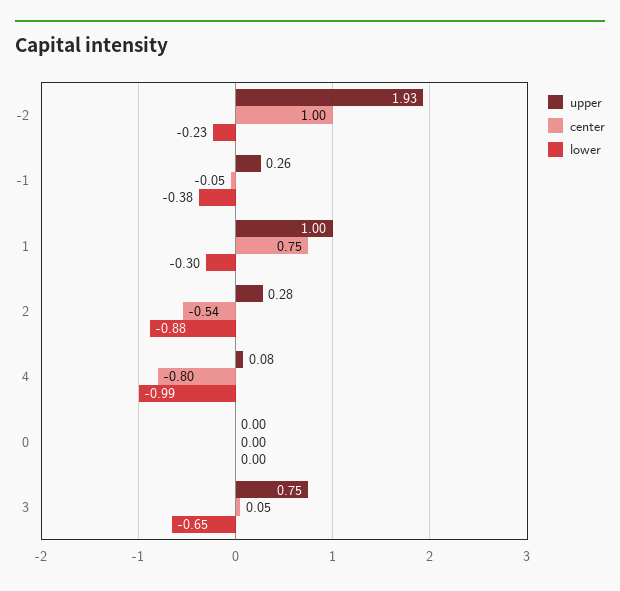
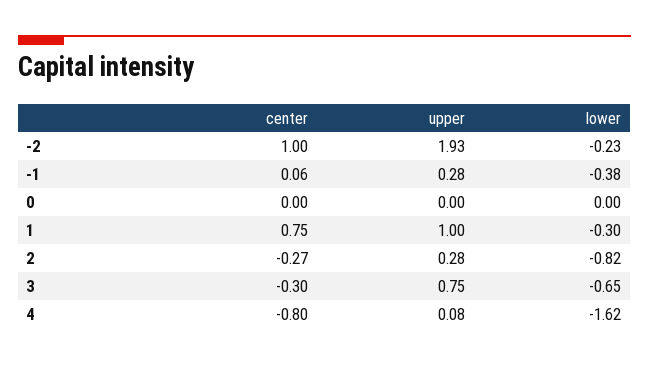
upper, -1: 0.26 -> 0.28
center, -1: -0.05 -> 0.06
center, 2: -0.54 -> -0.27
lower, 2: -0.88 -> -0.82
lower, 4: -0.99 -> -1.62
center, 3: 0.05 -> -0.3

